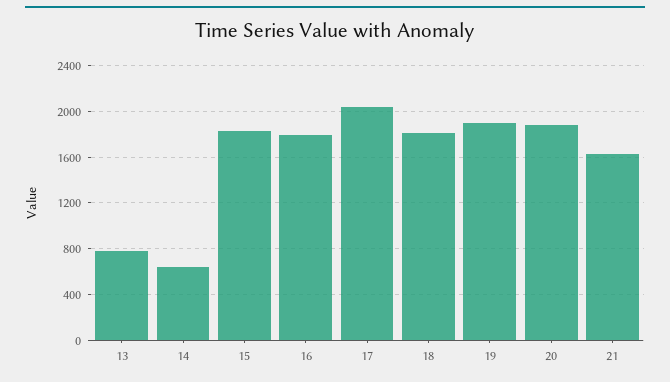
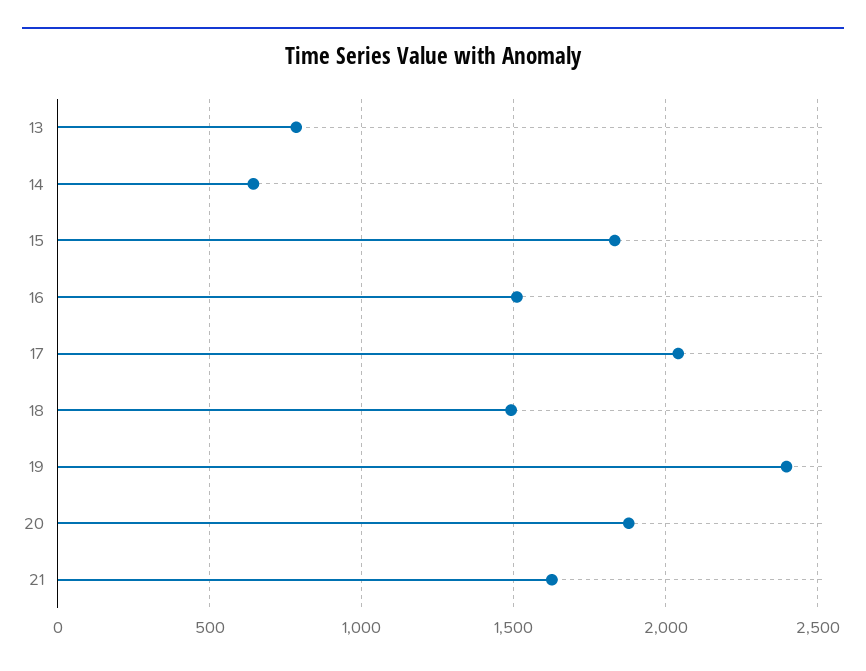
16: 1800 -> 1500
18: 1800 -> 1500
19: 1900 -> 2400

